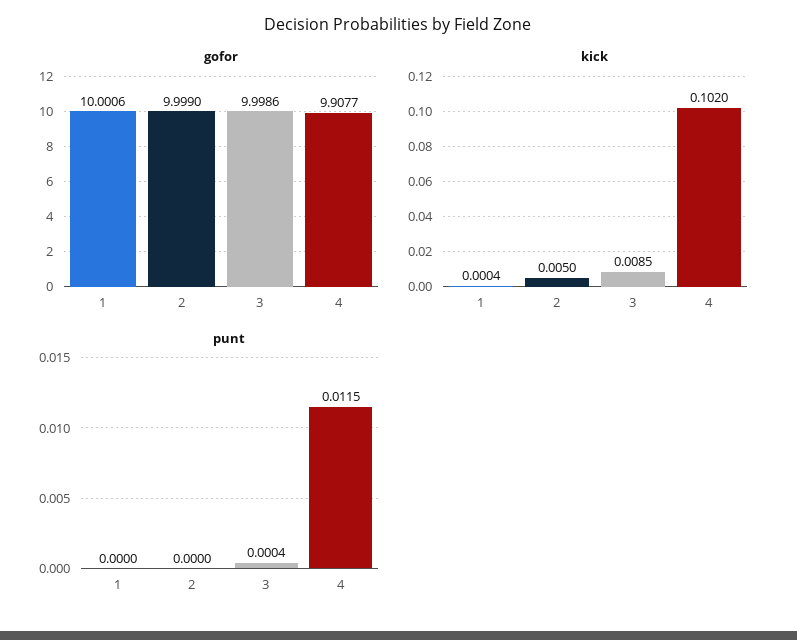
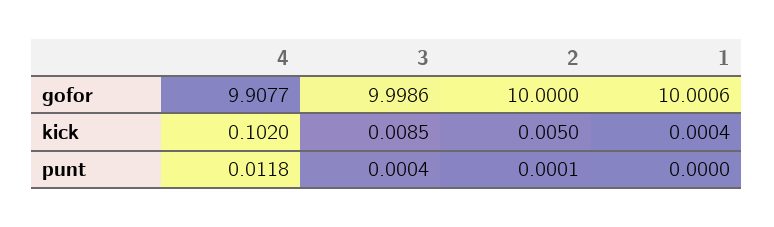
gofor, 2: 9.999 -> 10
punt, 2: 0 -> 0.0001
punt, 4: 0.0115 -> 0.0118

